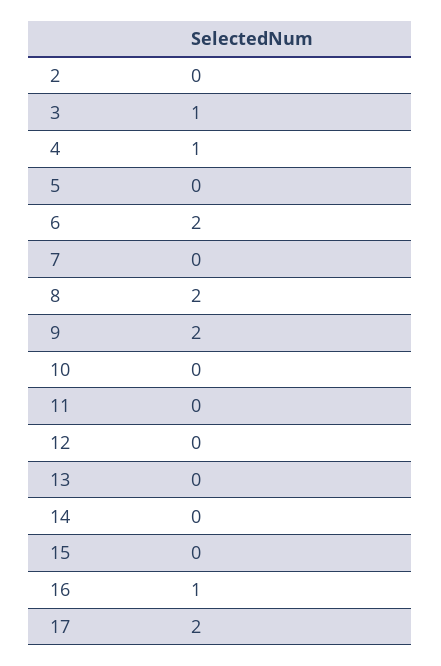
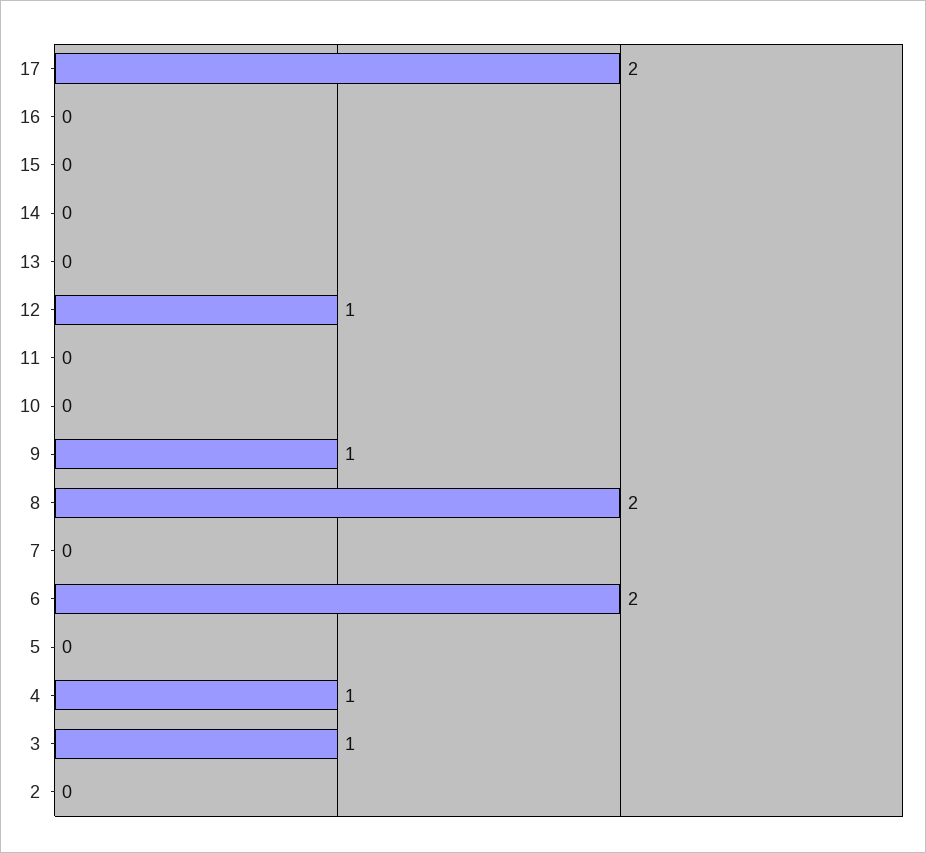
9: 2 -> 1
12: 0 -> 1
16: 1 -> 0

